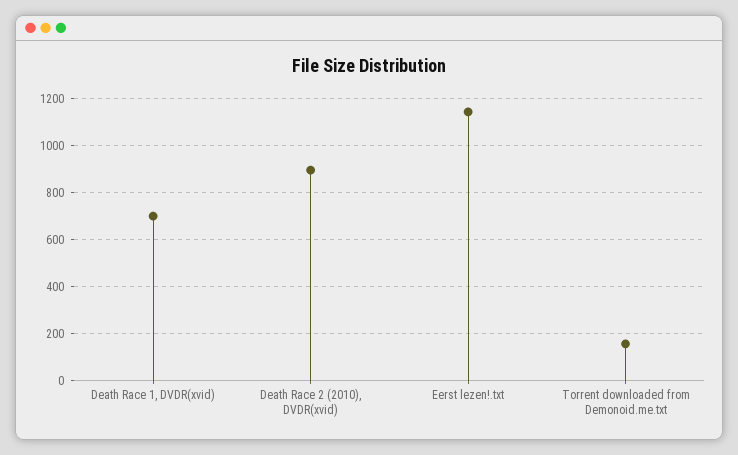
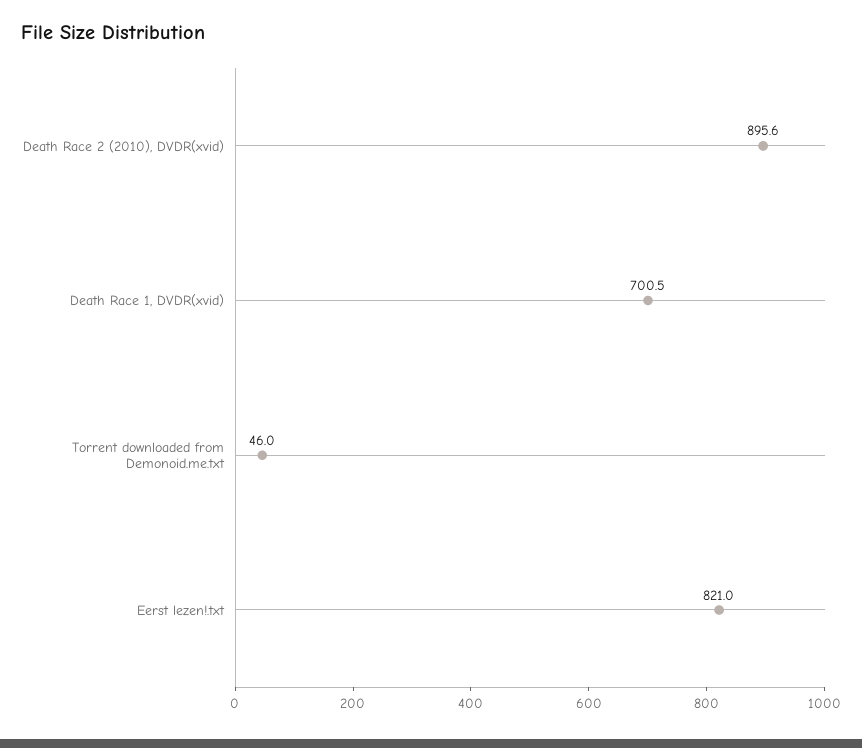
Eerst lezen!.txt: 1150 -> 821
Torrent downloaded from Demonoid.me.txt: 150 -> 46

